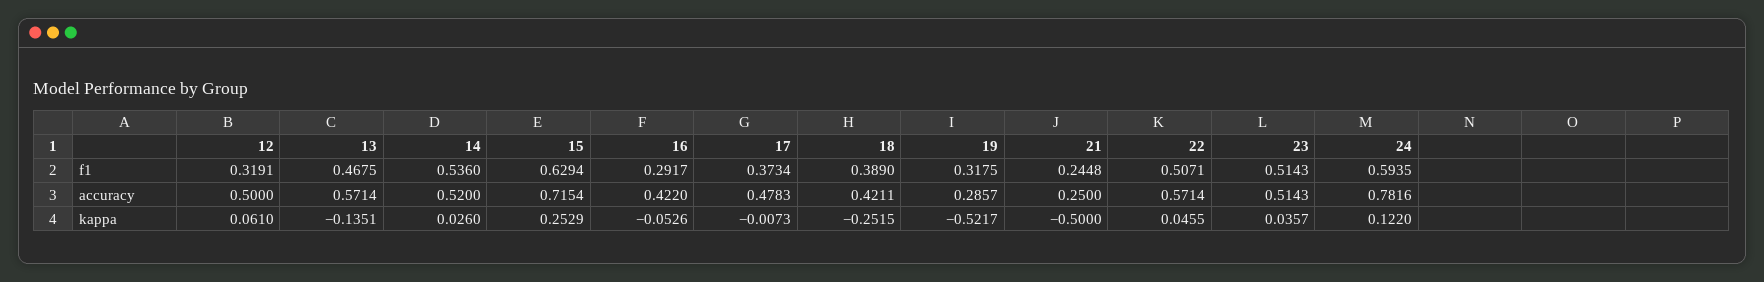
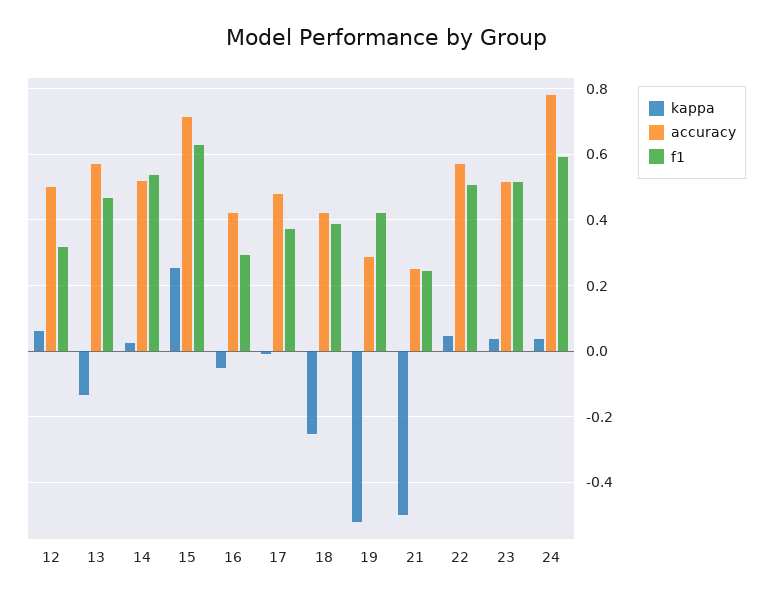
f1, 19: 0.3175 -> 0.42
kappa, 24: 0.122 -> 0.04

